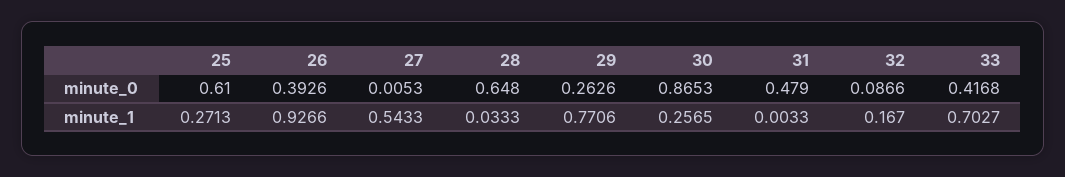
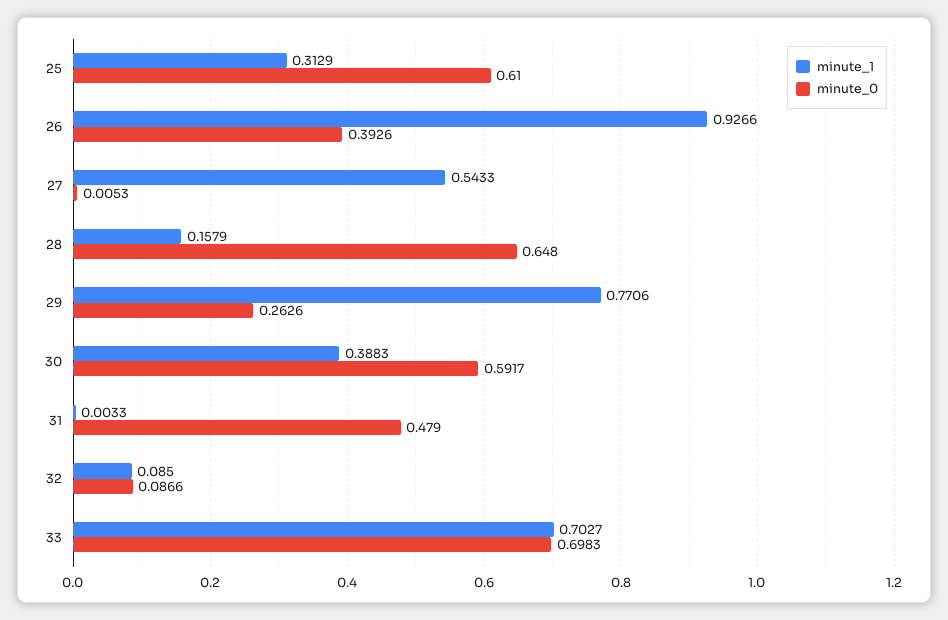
minute_0, 30: 0.8653 -> 0.5917
minute_0, 33: 0.4168 -> 0.6983
minute_1, 25: 0.2713 -> 0.3129
minute_1, 28: 0.0333 -> 0.1579
minute_1, 30: 0.2565 -> 0.3883
minute_1, 32: 0.167 -> 0.085

